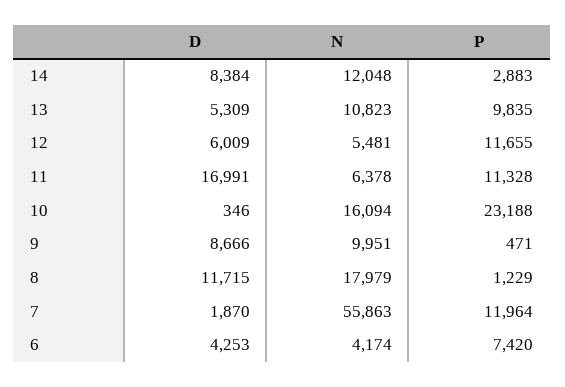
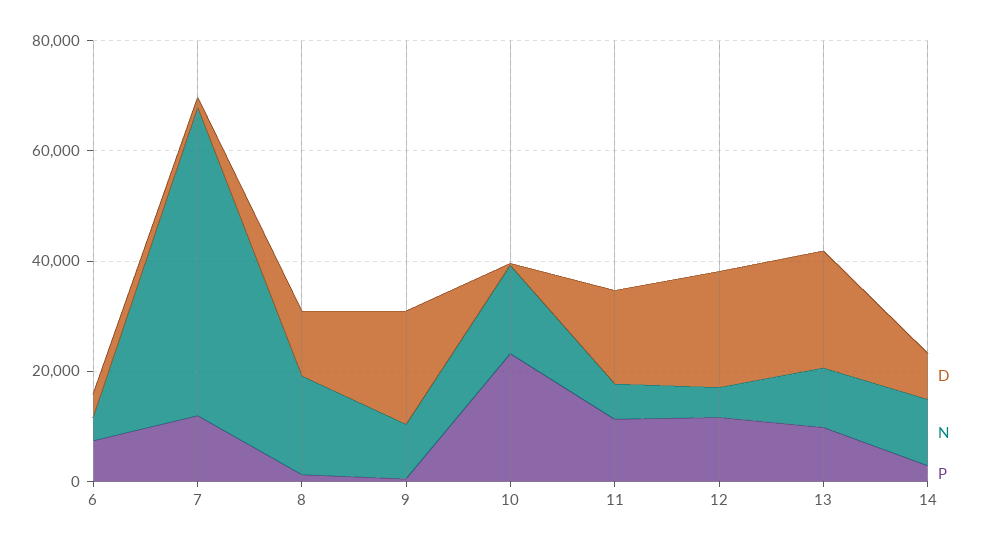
D, 13: 5309 -> 20000
D, 12: 6009 -> 20000
D, 9: 8666 -> 20000

